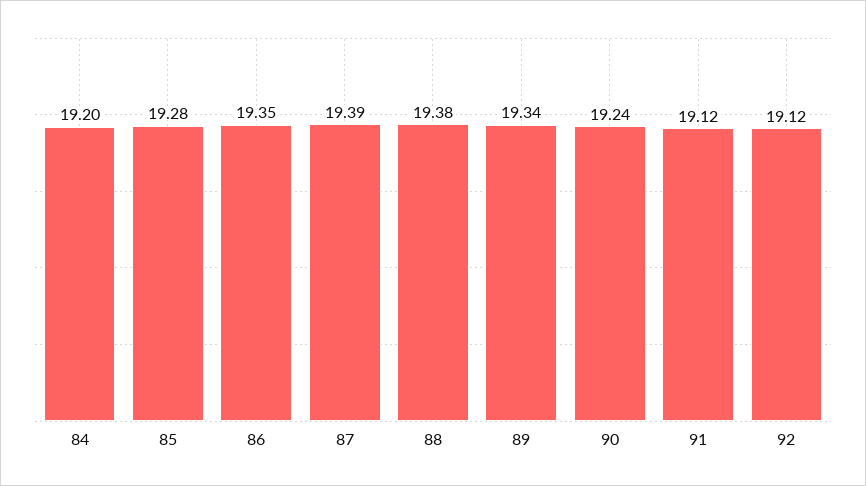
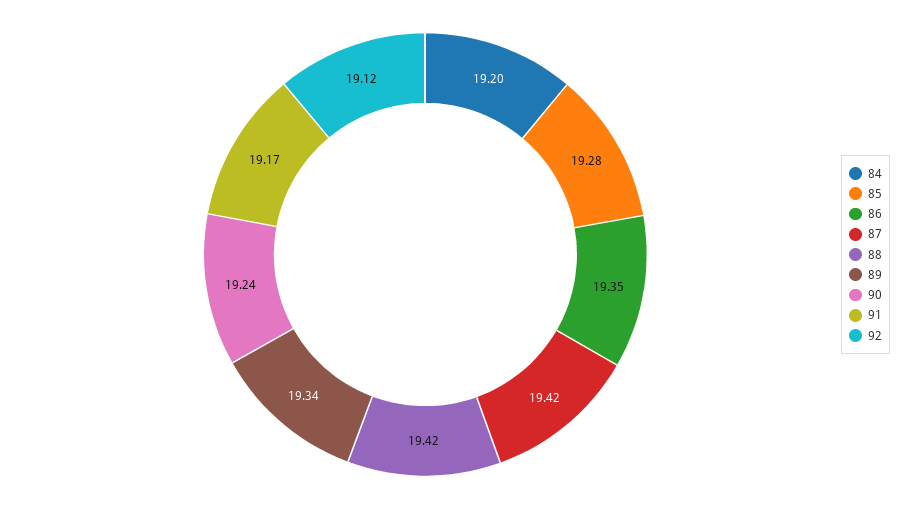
87: 19.39 -> 19.42
88: 19.38 -> 19.42
91: 19.12 -> 19.17

